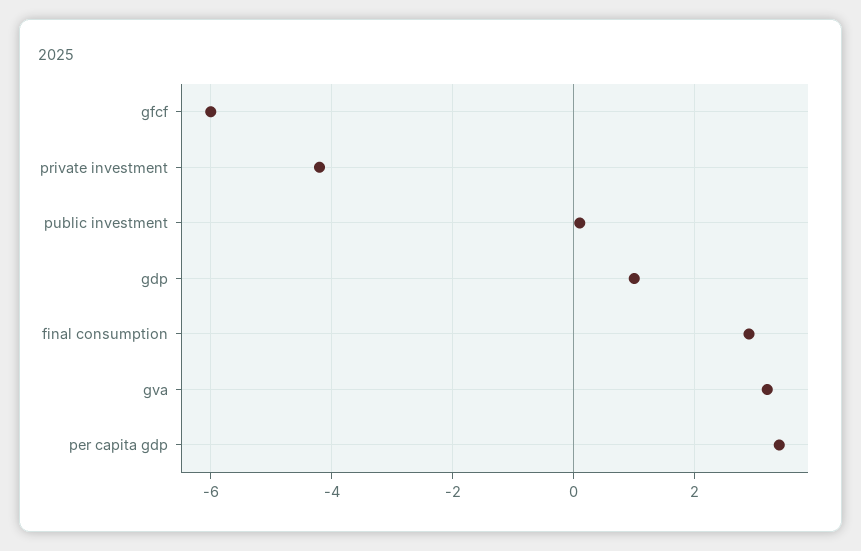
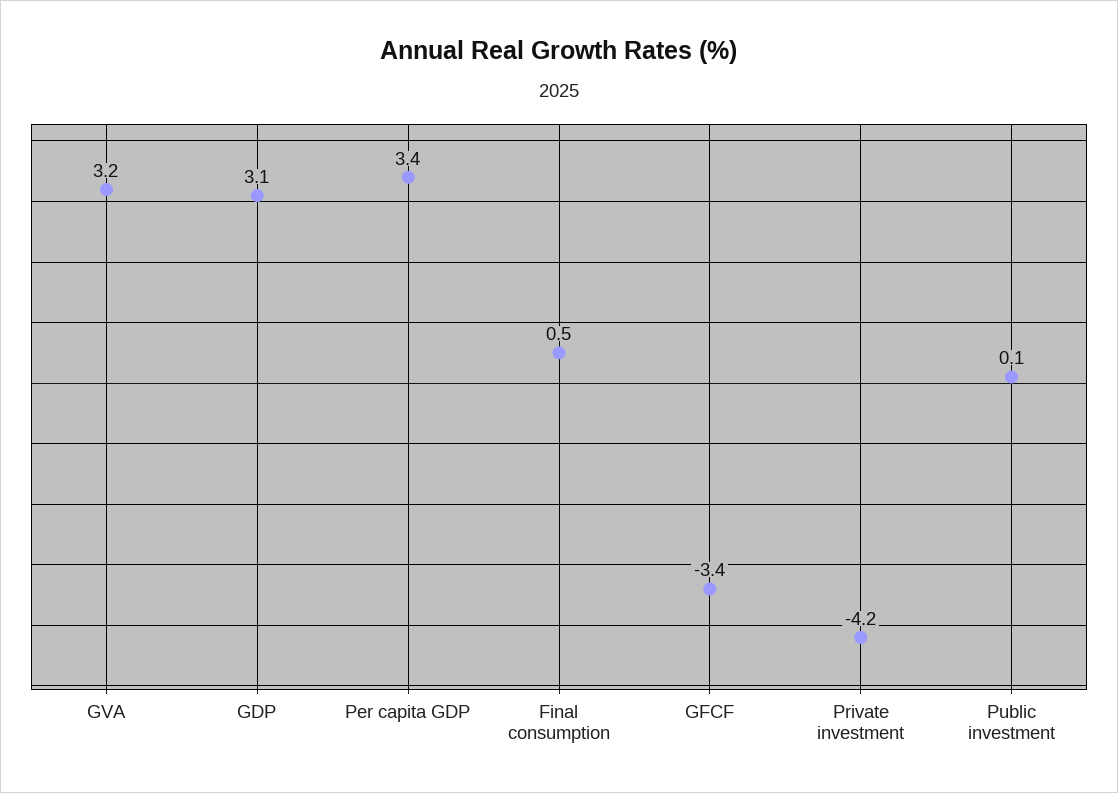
gfcf: -6 -> -3.4
gdp: 1 -> 3.1
final consumption: 3 -> 0.5

